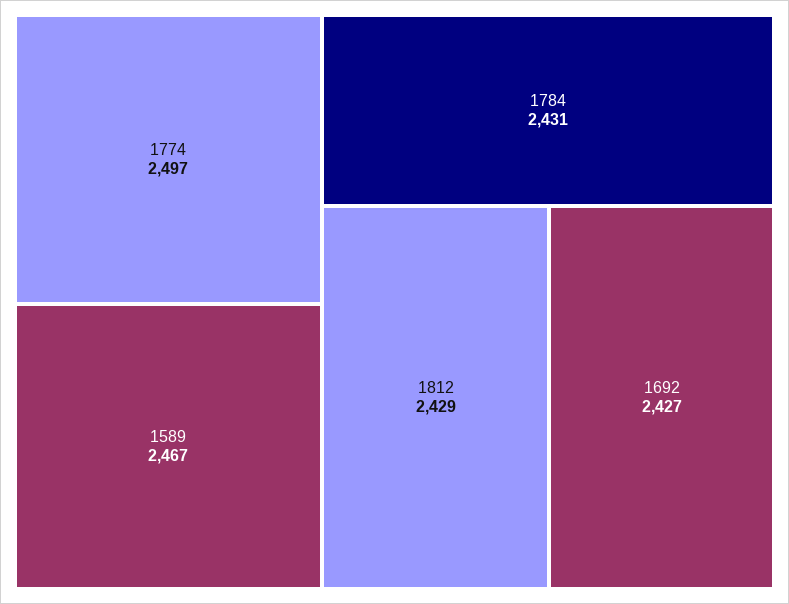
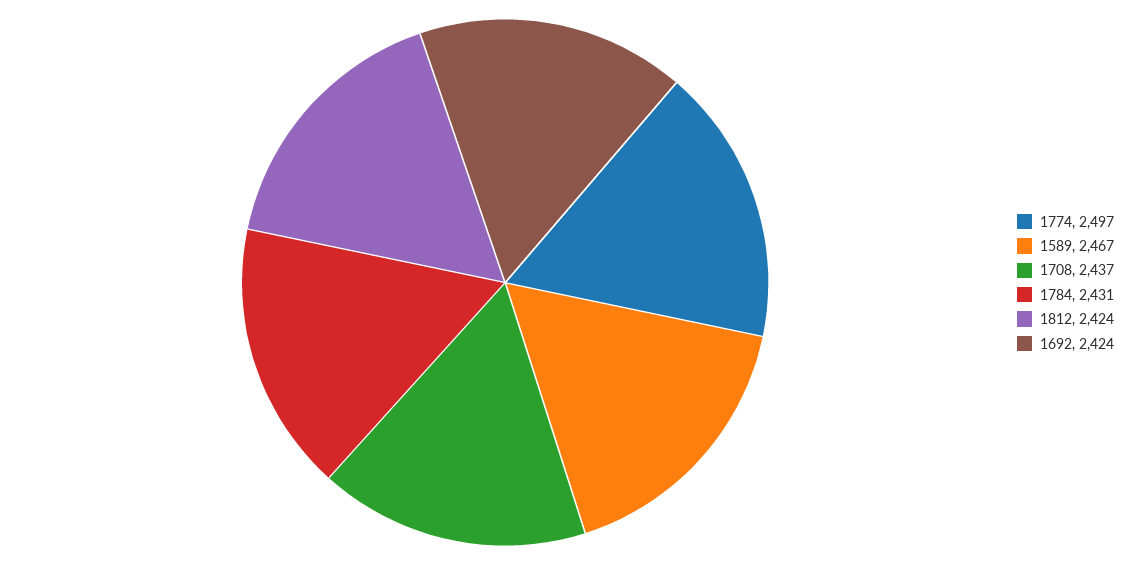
1812: 2429 -> 2424
1692: 2427 -> 2424
1708: none -> 2437

